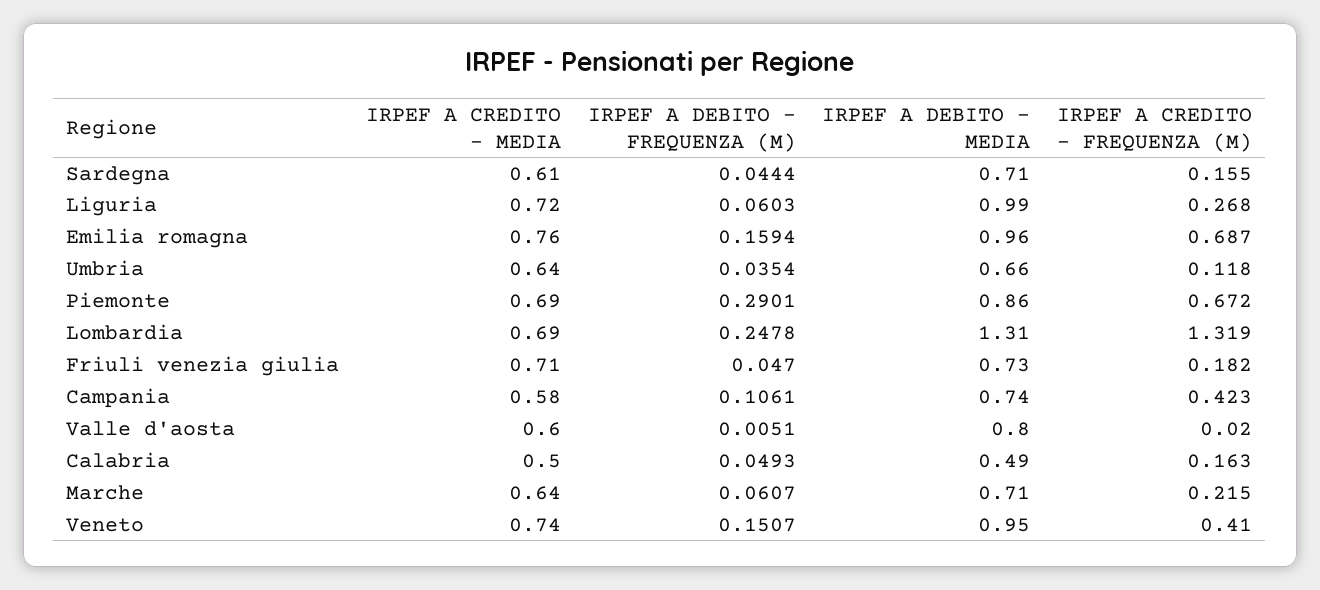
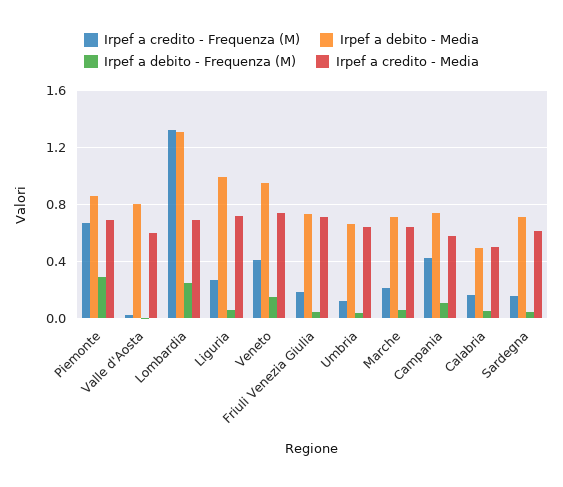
IRPEF A CREDITO - MEDIA, Emilia romagna: 0.76 -> none
IRPEF A DEBITO - FREQUENZA (M), Emilia romagna: 0.1594 -> none
IRPEF A DEBITO - MEDIA, Emilia romagna: 0.96 -> none
IRPEF A CREDITO - FREQUENZA (M), Emilia romagna: 0.687 -> none

